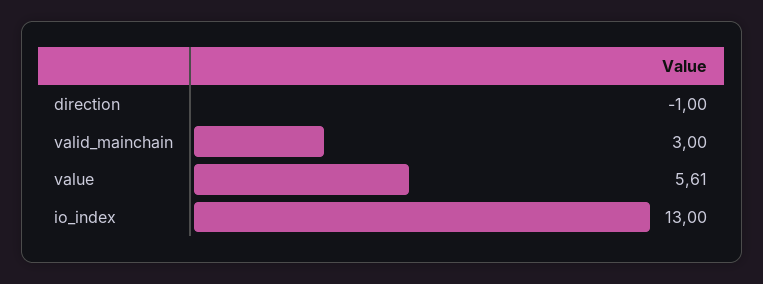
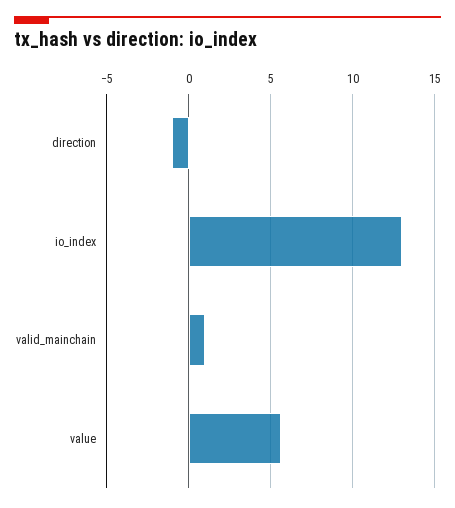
valid_mainchain: 3 -> 1

